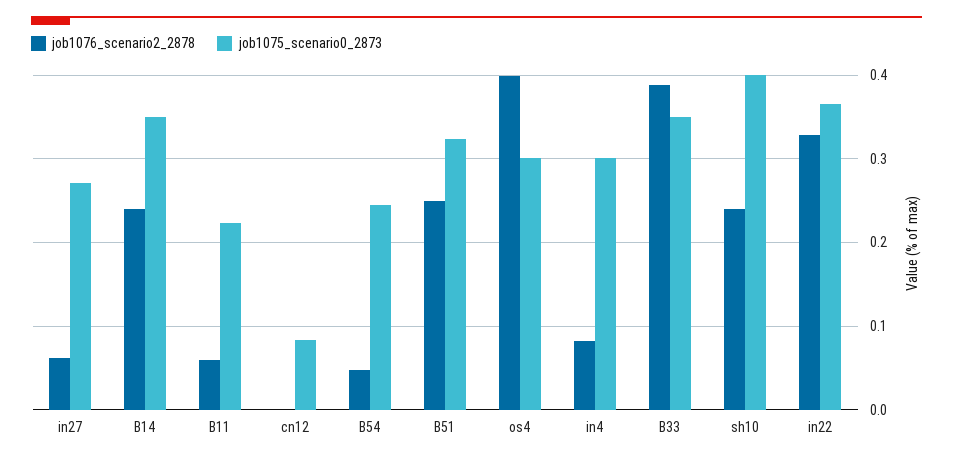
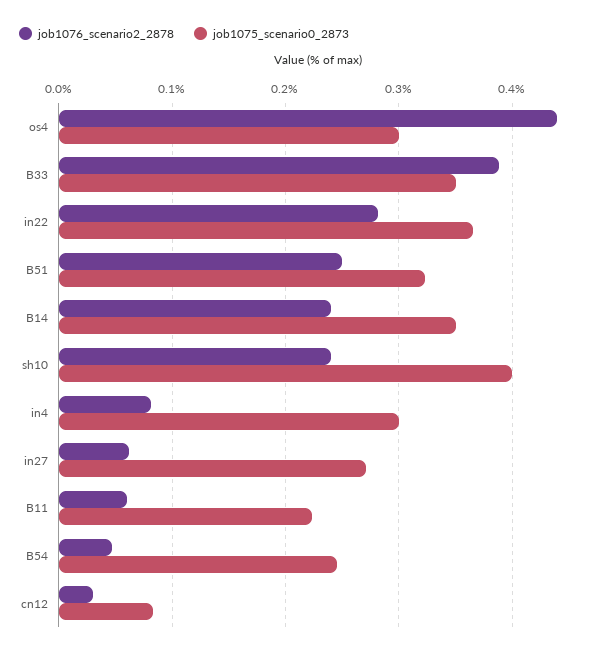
job1076_scenario2_2878, cn12: 0 -> 0.03
job1076_scenario2_2878, os4: 0.4 -> 0.44
job1076_scenario2_2878, in22: 0.33 -> 0.28

